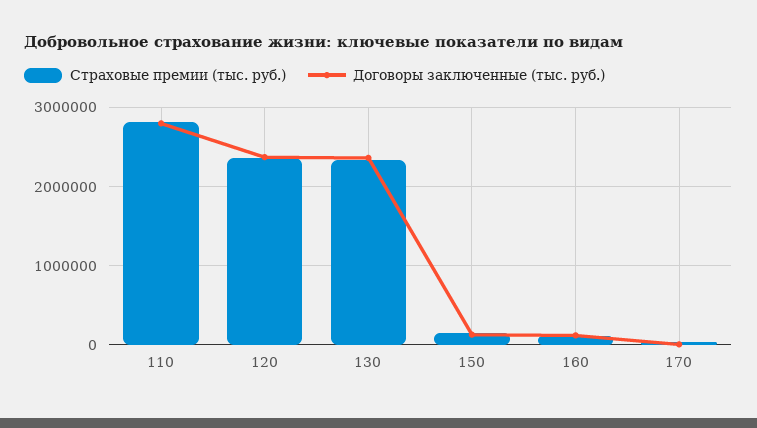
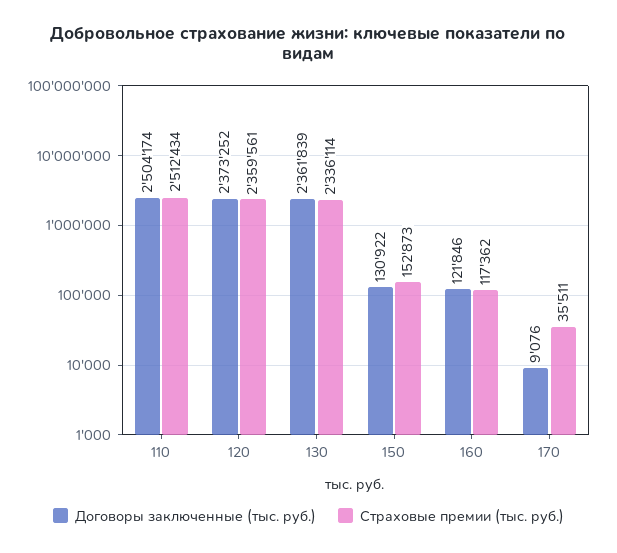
Страховые премии (тыс. руб.), 110: 2800000 -> 2512434
Договоры заключенные (тыс. руб.), 110: 2800000 -> 2504174

